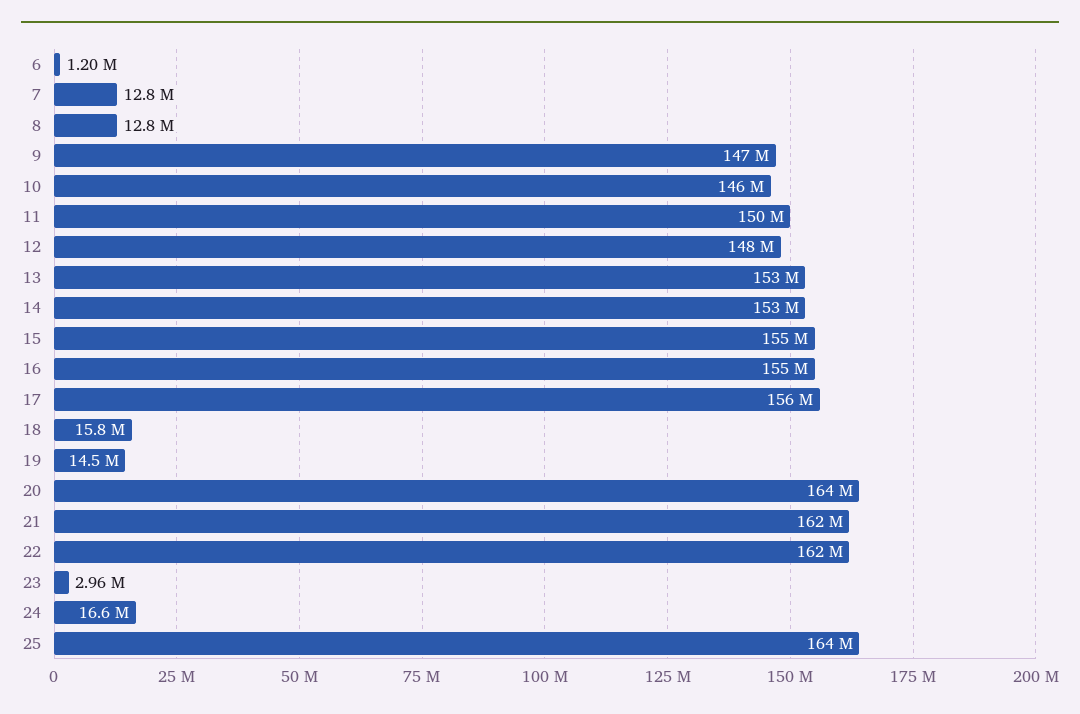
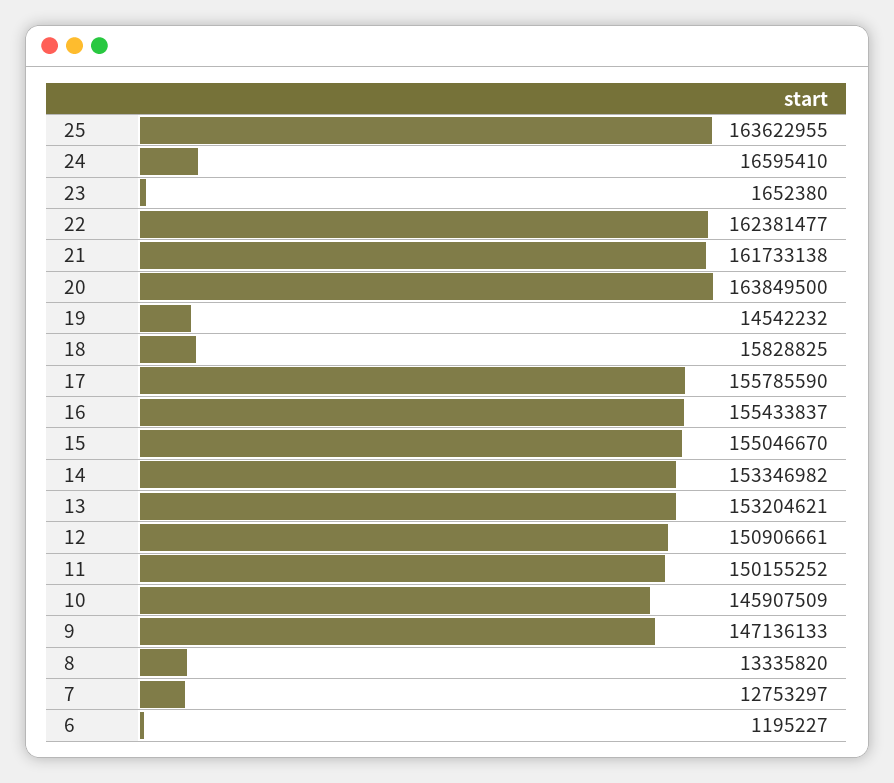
8: 12800000 -> 13335820
12: 148000000 -> 150906661
23: 2960000 -> 1652380

